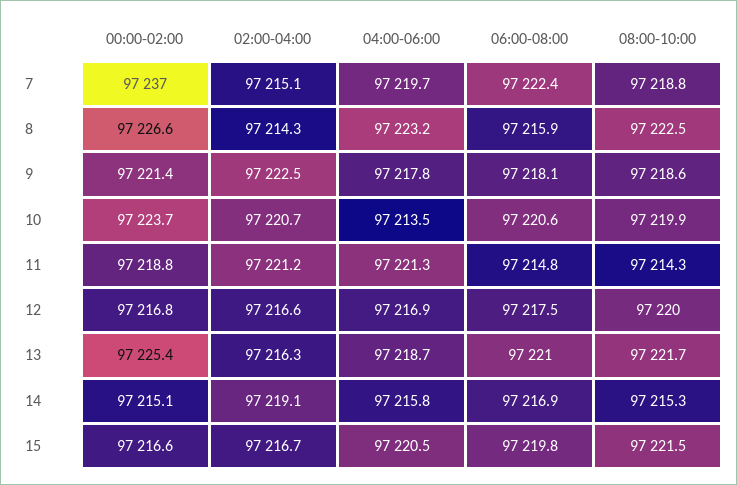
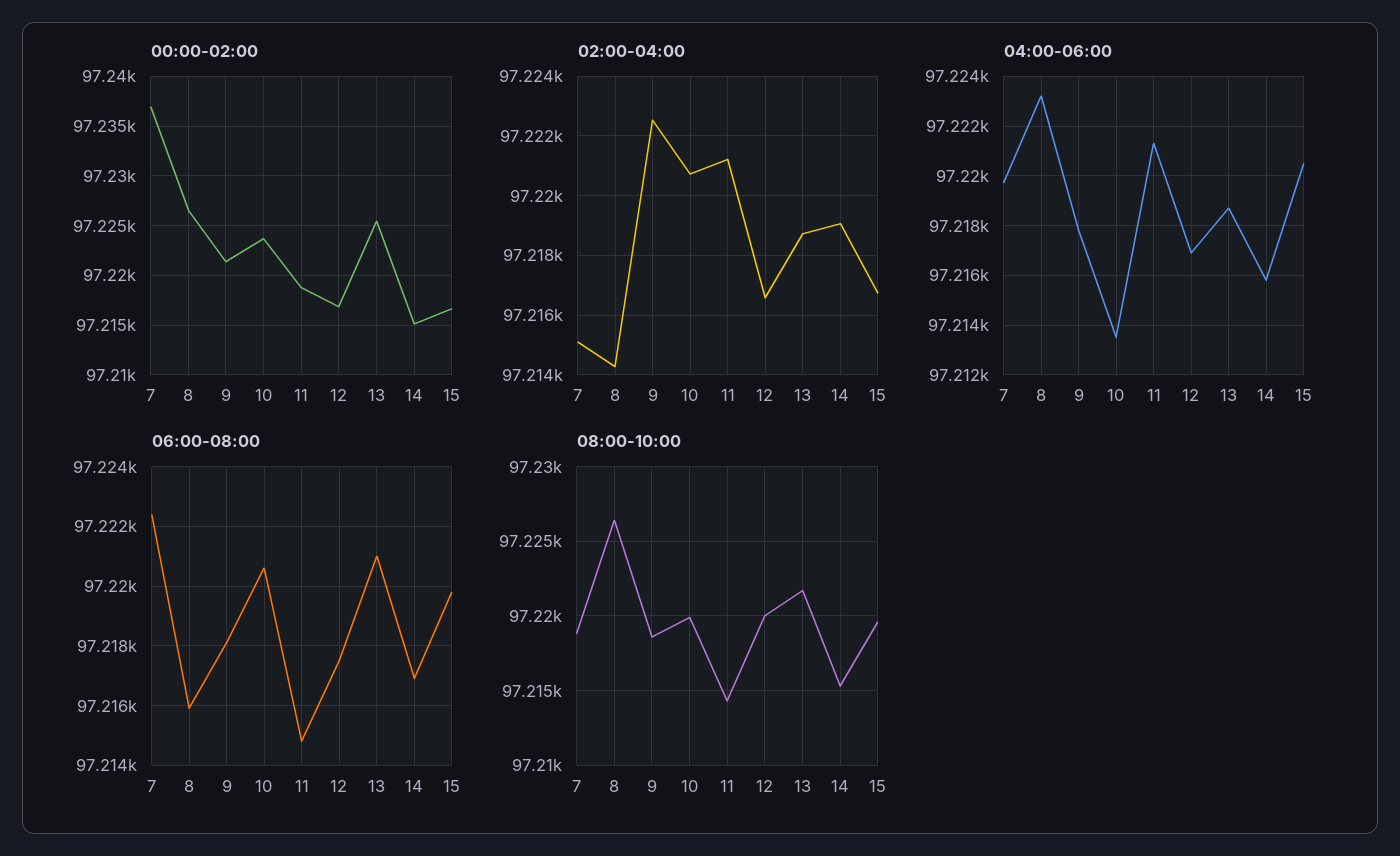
08:00-10:00, 8: 97222.5 -> 97226.5
02:00-04:00, 13: 97216.3 -> 97218.75
08:00-10:00, 15: 97221.5 -> 97219.5

